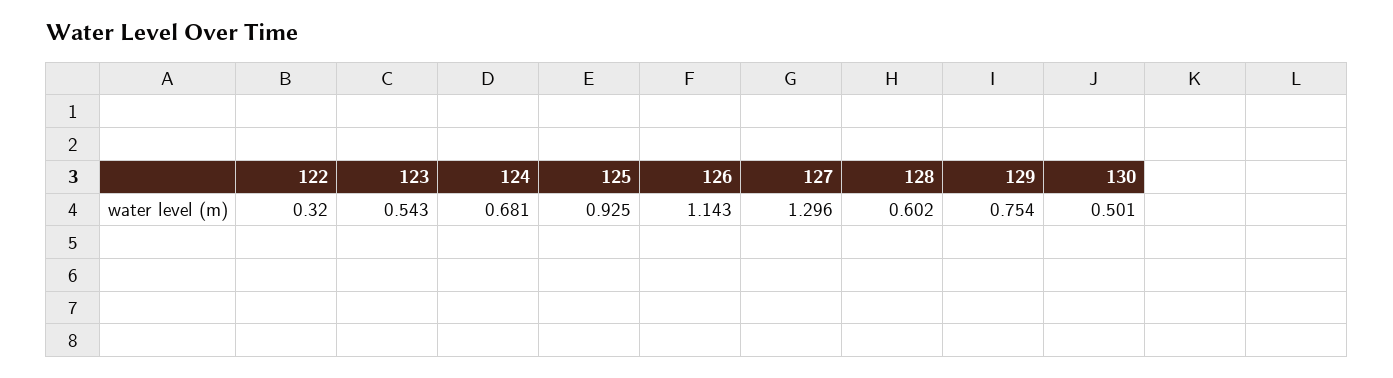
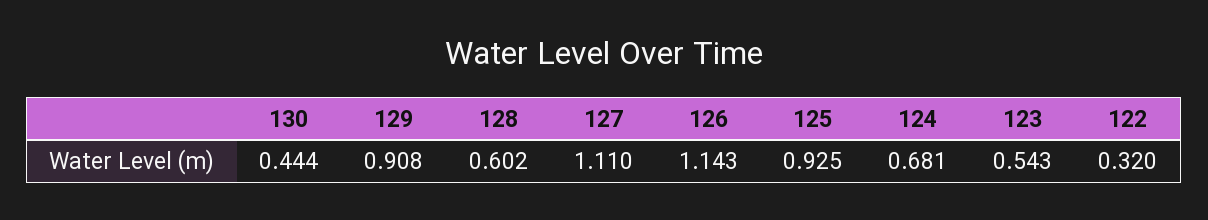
127: 1.296 -> 1.11
129: 0.754 -> 0.908
130: 0.501 -> 0.444

